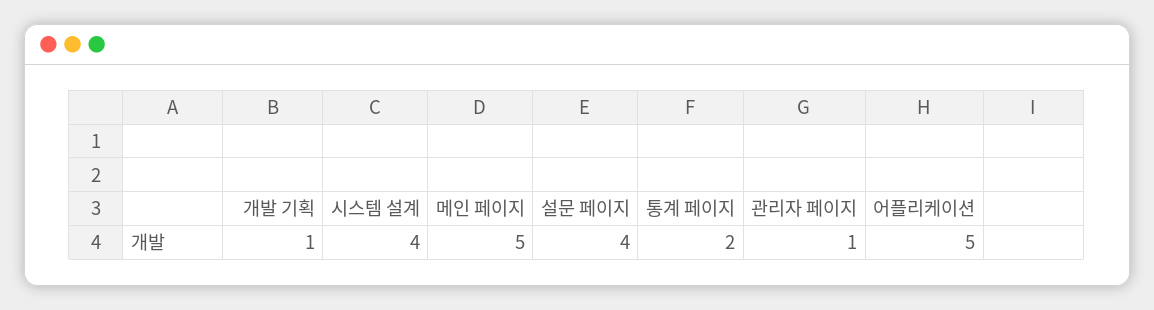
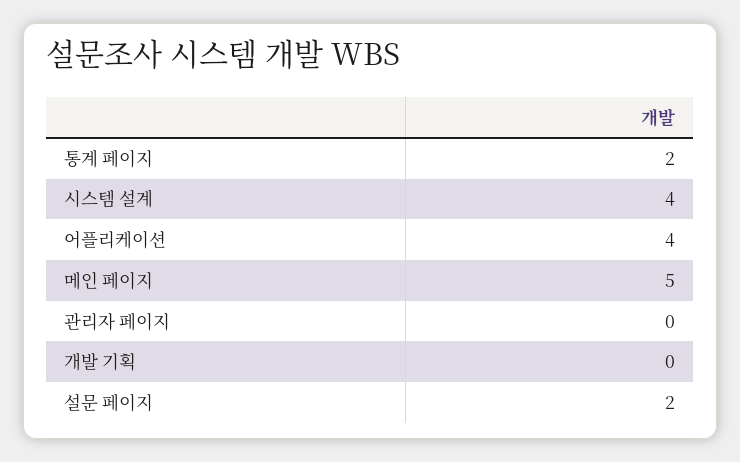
개발 기획: 1 -> 0
설문 페이지: 4 -> 2
관리자 페이지: 1 -> 0
어플리케이션: 5 -> 4

